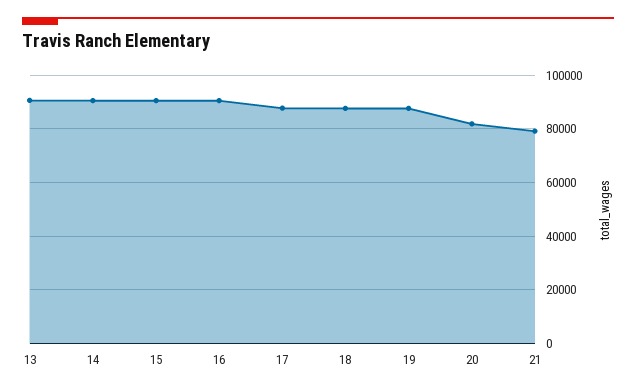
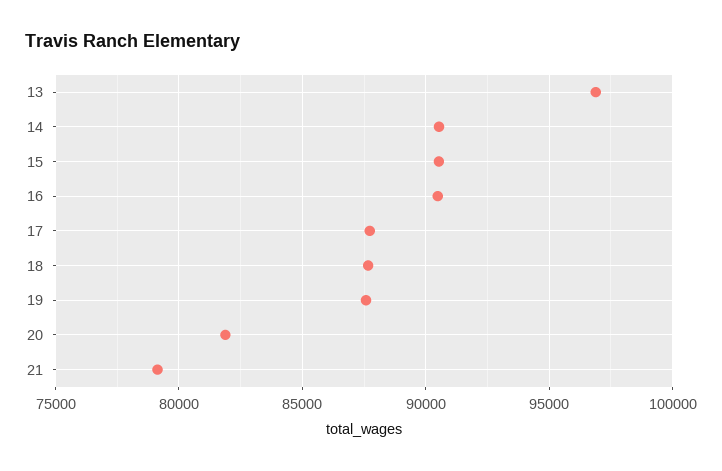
13: 90000 -> 97000

